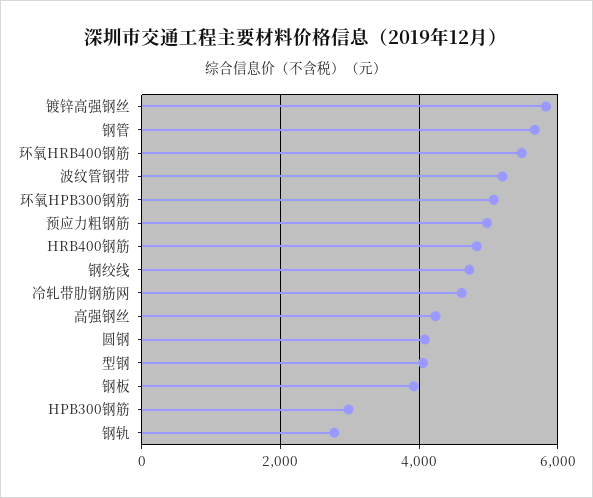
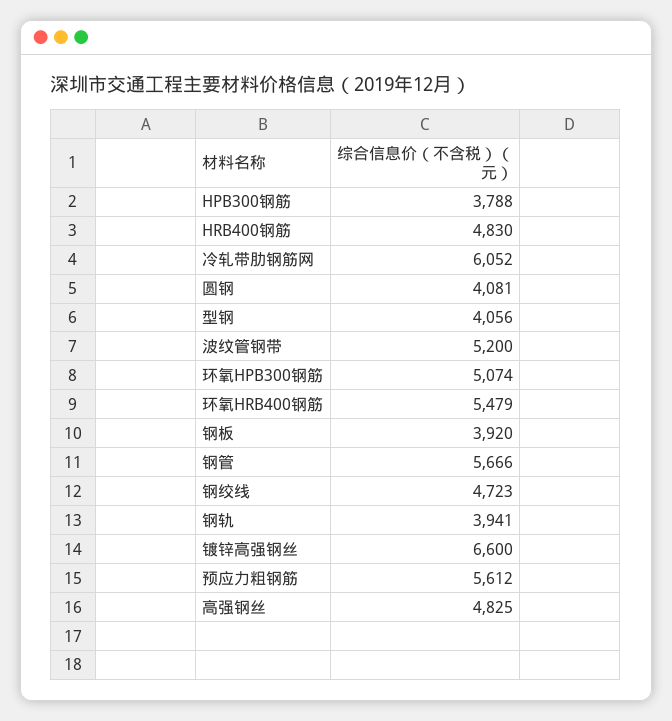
镀锌高强钢丝: 5800 -> 6600
预应力粗钢筋: 5000 -> 5612
冷轧带肋钢筋网: 4600 -> 6052
高强钢丝: 4200 -> 4825
HPB300钢筋: 3000 -> 3788
钢轨: 2800 -> 3941

